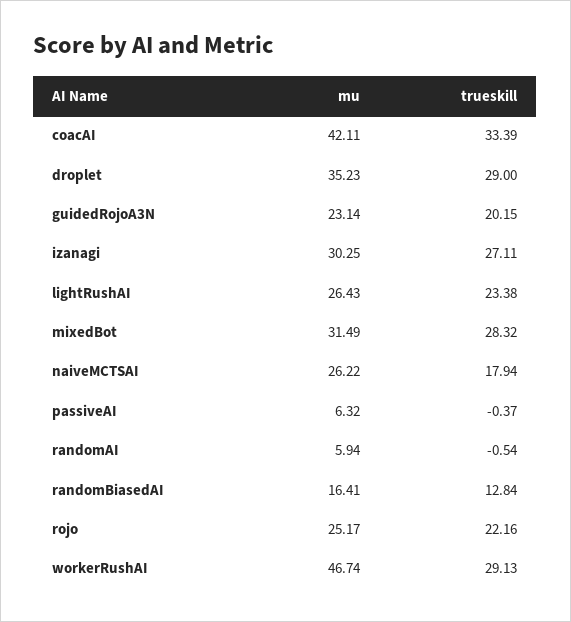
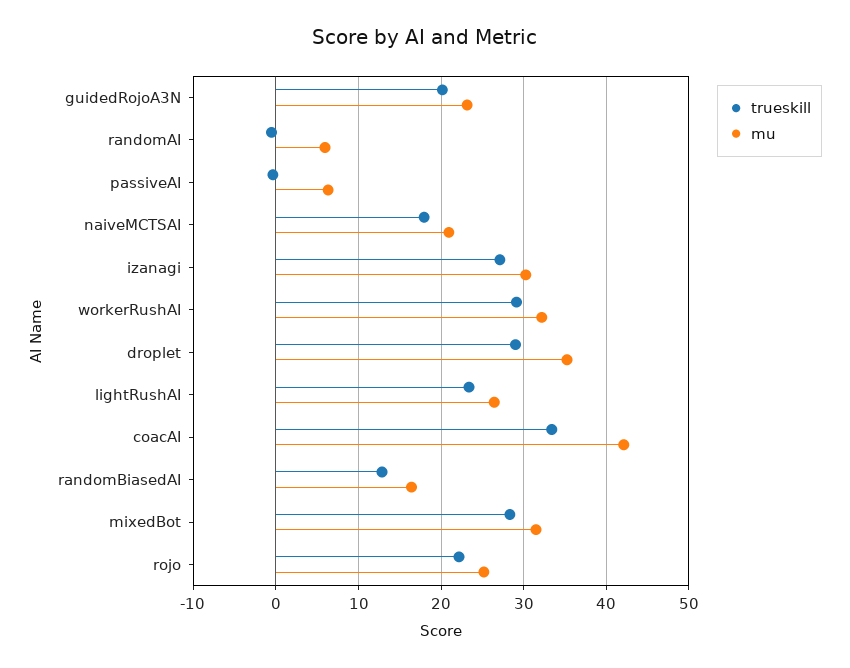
mu, naiveMCTSAI: 26.22 -> 21
mu, workerRushAI: 46.74 -> 32

